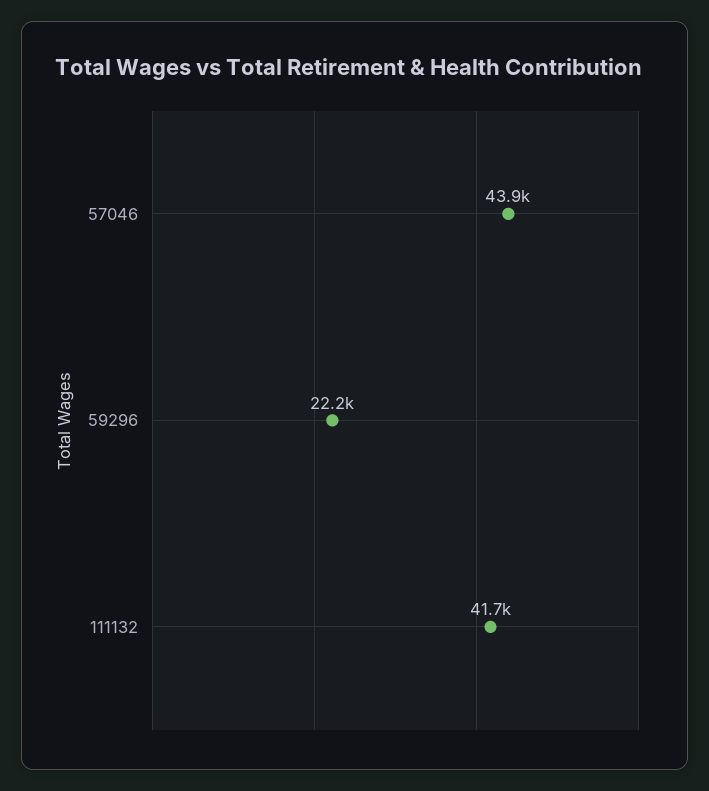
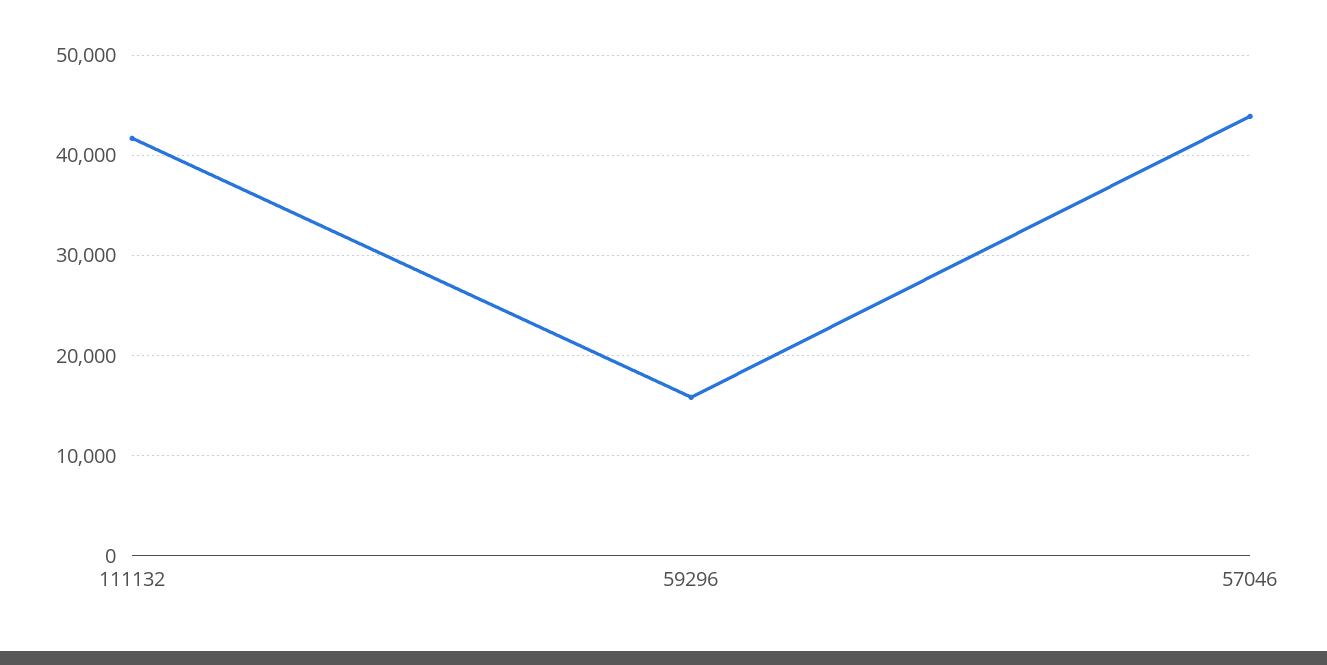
59296: 22200 -> 16000

